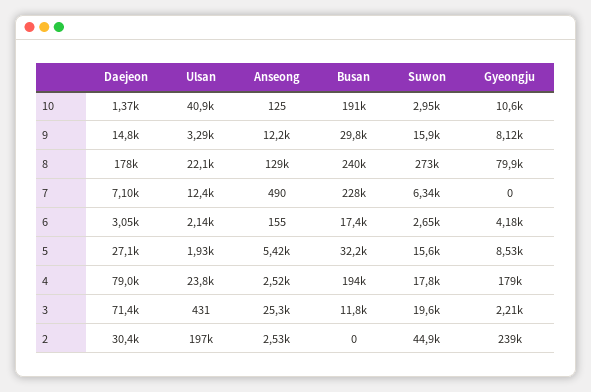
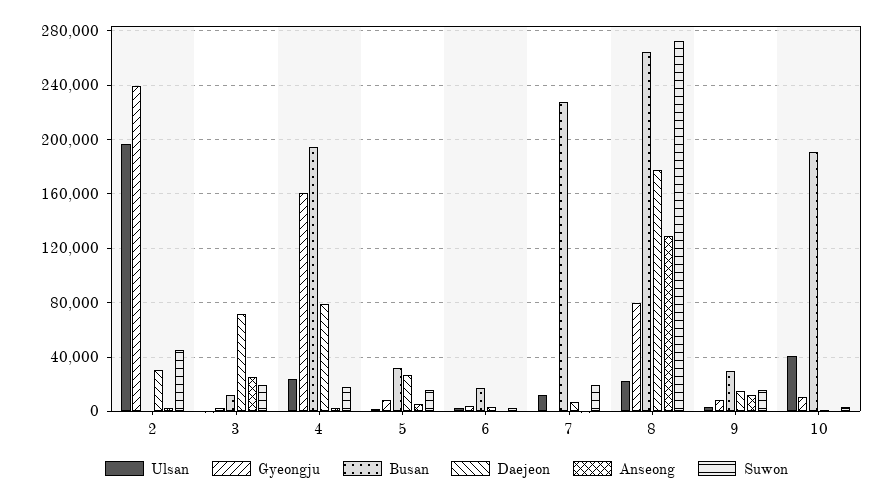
Busan, 8: 240000 -> 265000
Suwon, 7: 6340 -> 20000
Gyeongju, 4: 179000 -> 160000

